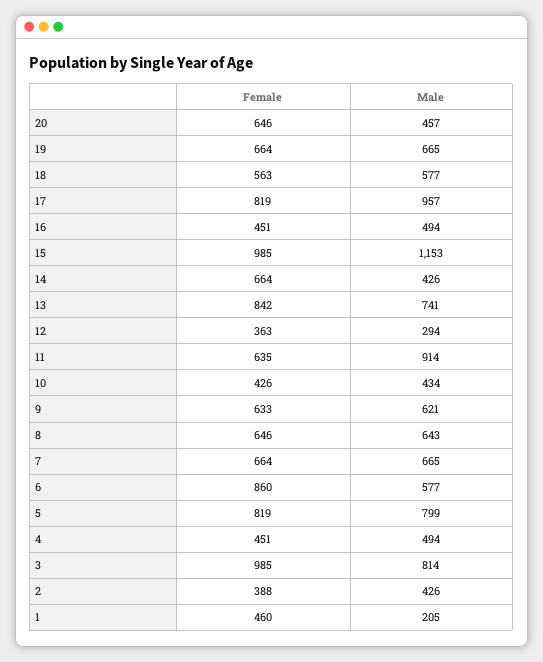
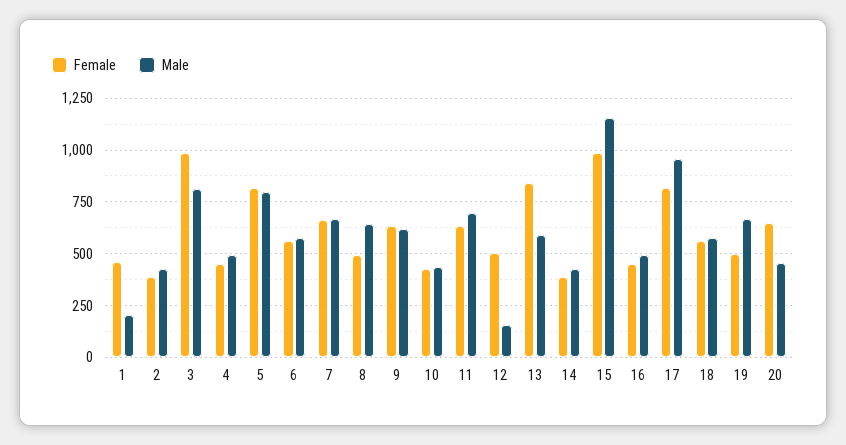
Female, 19: 664 -> 500
Female, 14: 664 -> 400
Male, 13: 741 -> 600
Female, 12: 363 -> 500
Male, 12: 294 -> 150
Male, 11: 914 -> 700
Female, 8: 646 -> 500
Female, 6: 860 -> 550

